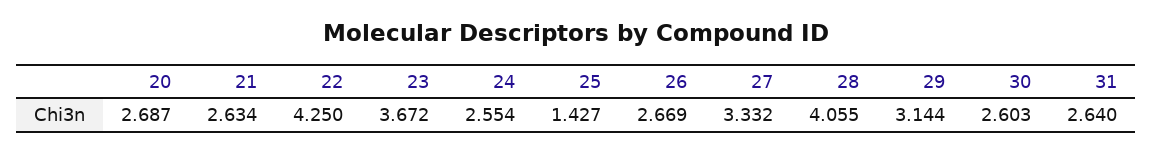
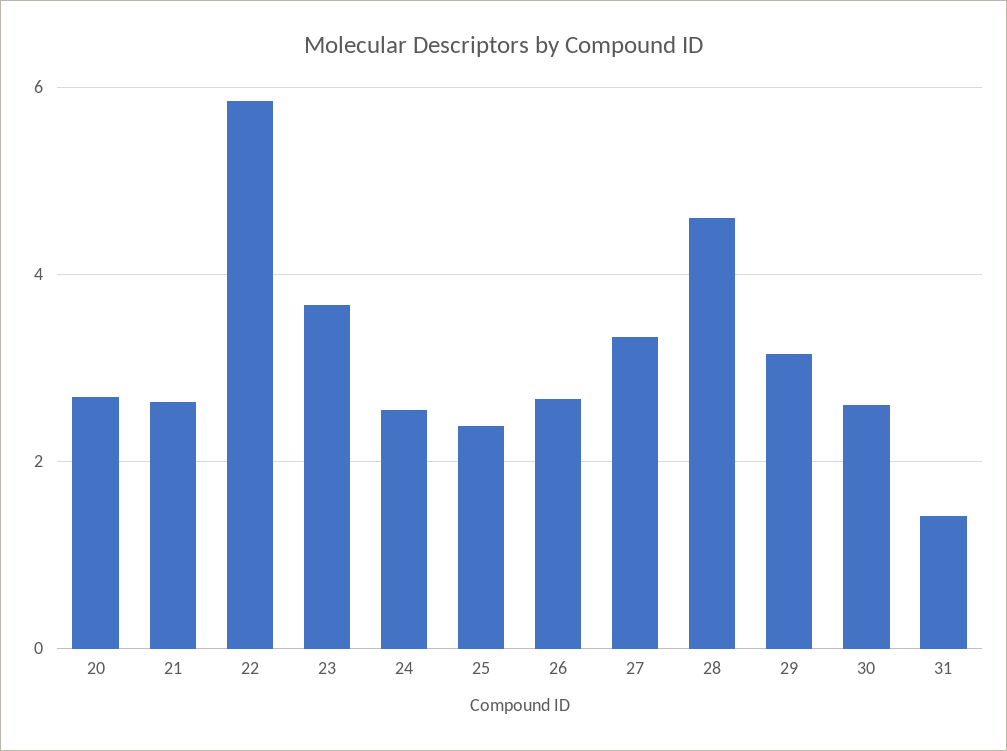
22: 4.25 -> 5.8
25: 1.427 -> 2.4
28: 4.055 -> 4.6
31: 2.64 -> 1.4

